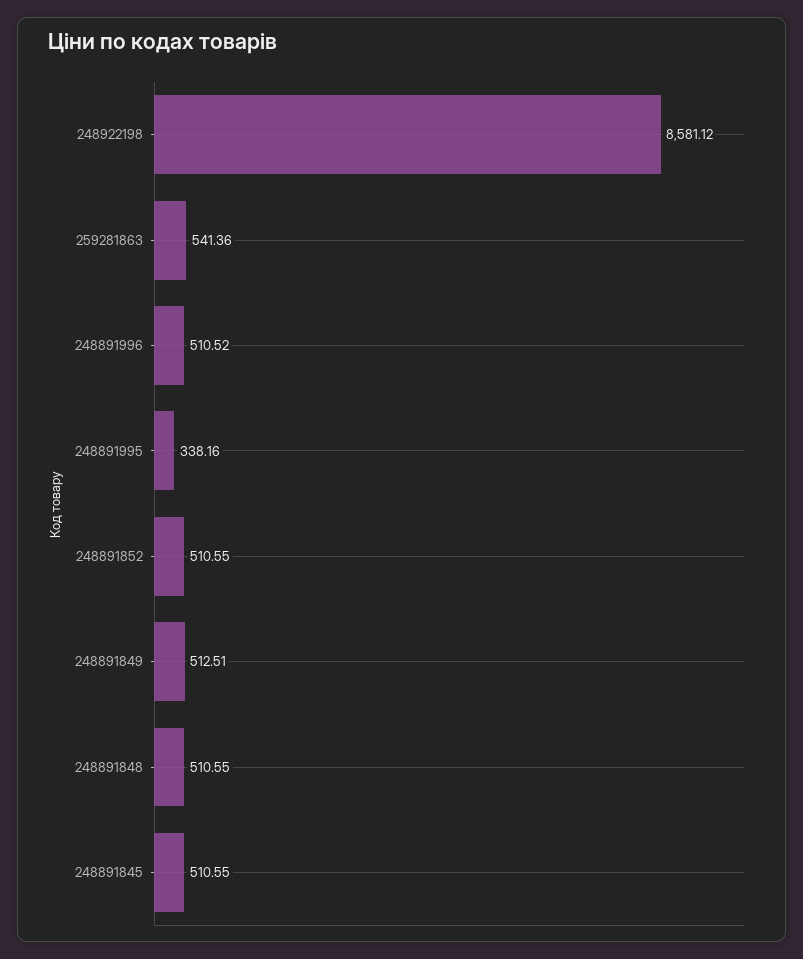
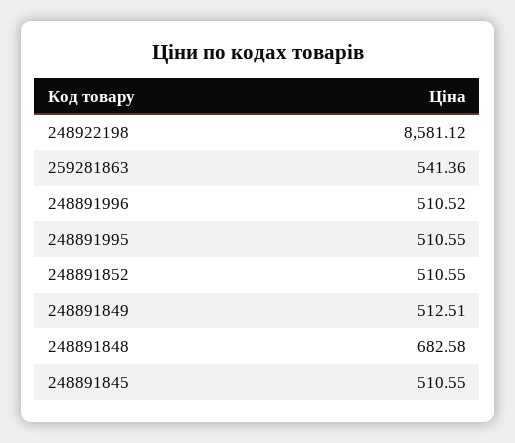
248891995: 338.16 -> 510.55
248891848: 510.55 -> 682.58

